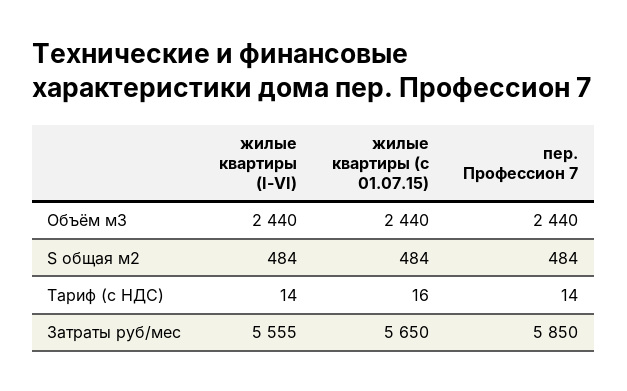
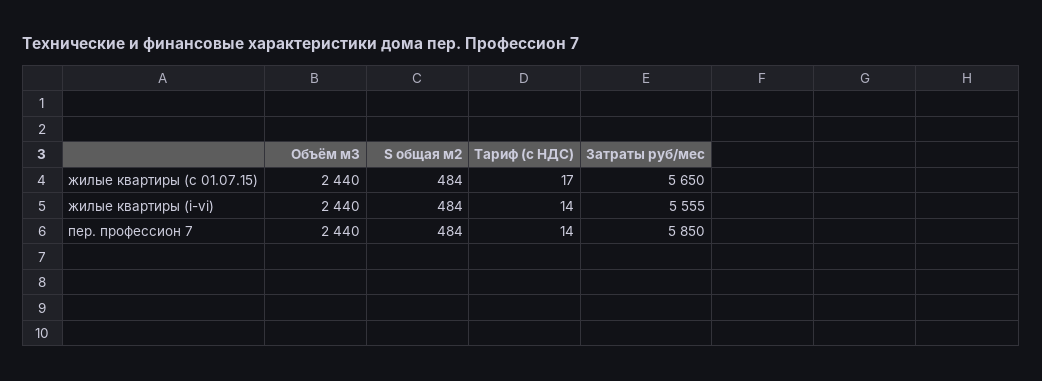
жилые квартиры (с 01.07.15), Тариф (с НДС): 16 -> 17

